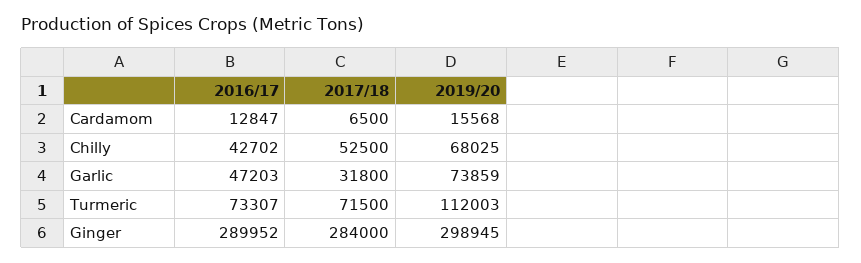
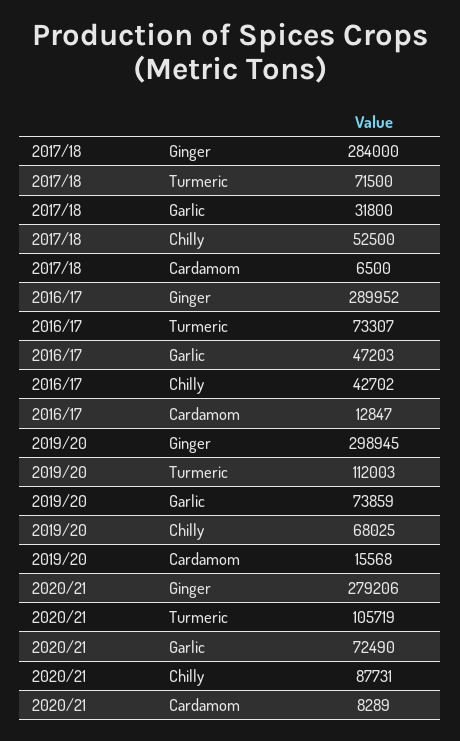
2020/21, Ginger: none -> 279206
2020/21, Turmeric: none -> 105719
2020/21, Garlic: none -> 72490
2020/21, Chilly: none -> 87731
2020/21, Cardamom: none -> 8289

